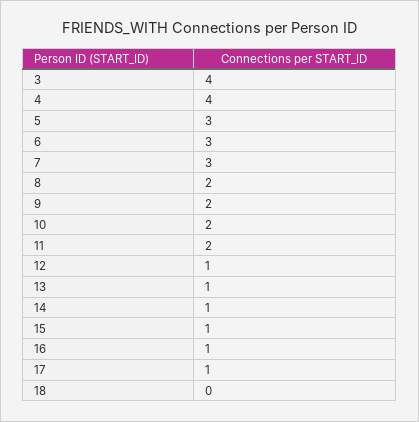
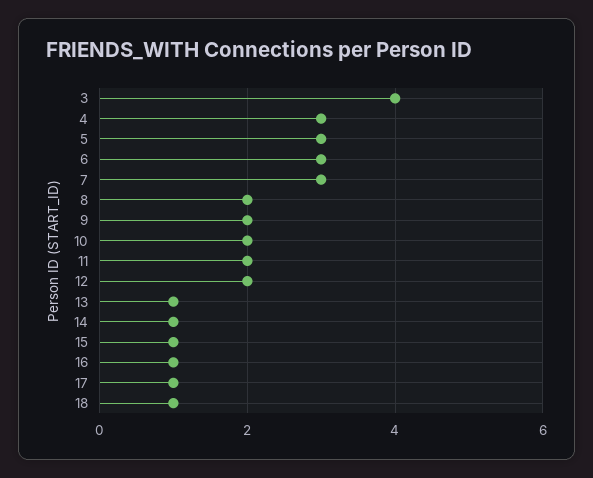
4: 4 -> 3
12: 1 -> 2
18: 0 -> 1

